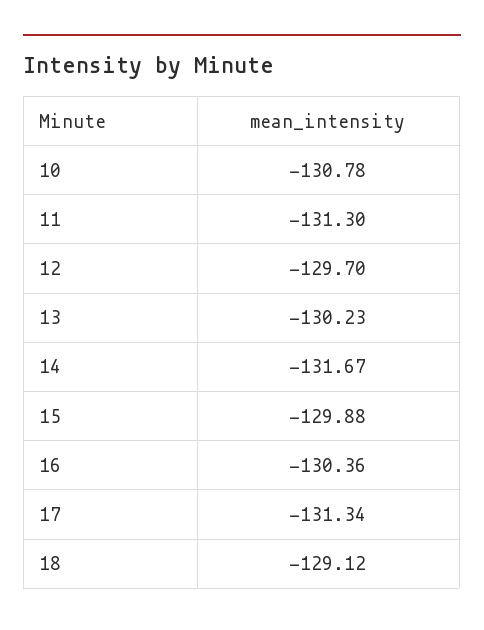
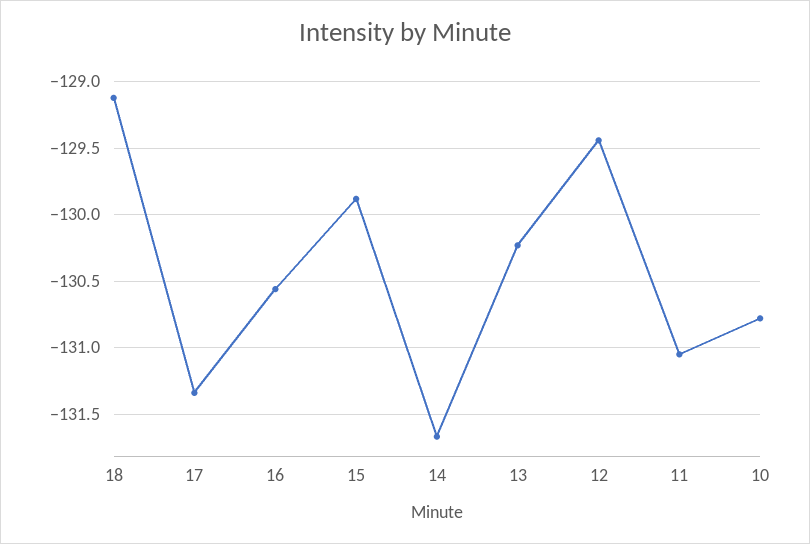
11: -131.3 -> -131.05
12: -129.7 -> -129.45
16: -130.36 -> -130.55

